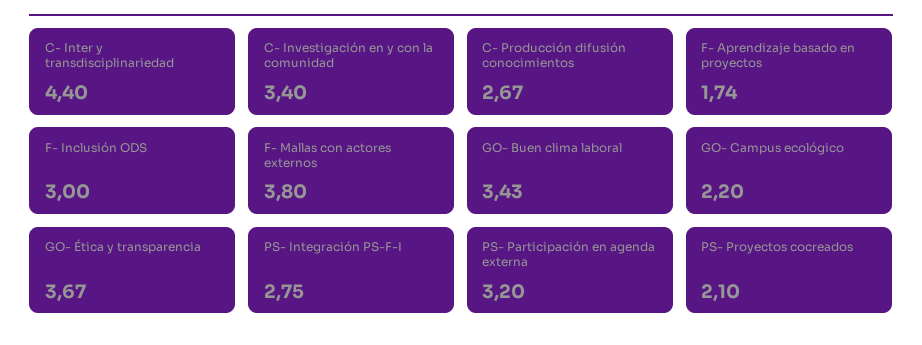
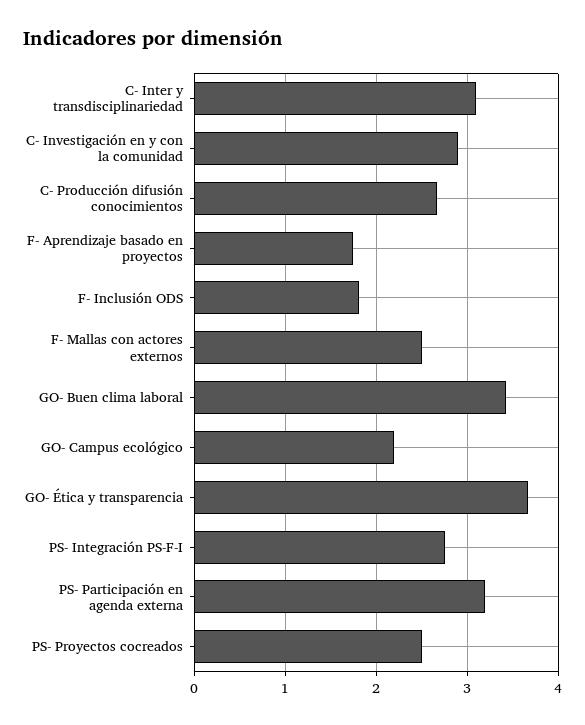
C- Inter y transdisciplinariedad: 4.4 -> 3.1
C- Investigación en y con la comunidad: 3.4 -> 2.9
F- Inclusión ODS: 3 -> 1.8
F- Mallas con actores externos: 3.8 -> 2.5
PS- Proyectos cocreados: 2.1 -> 2.5

